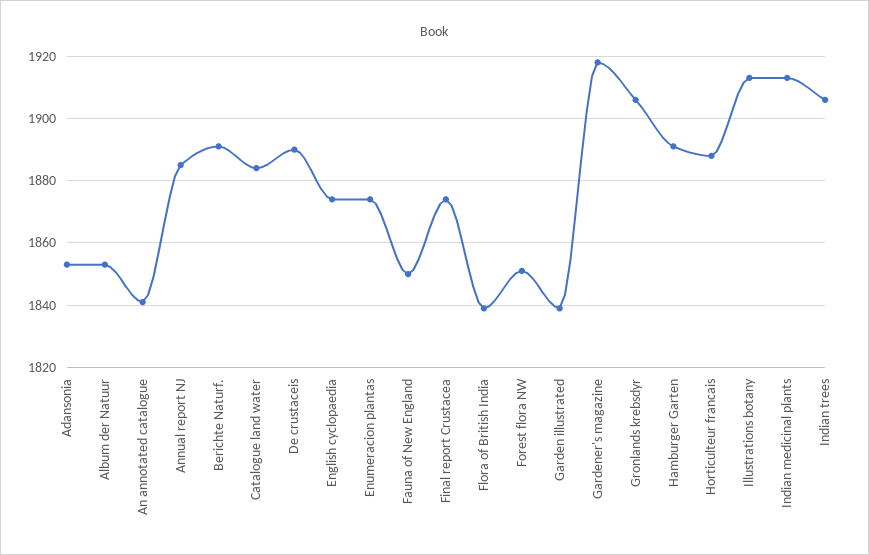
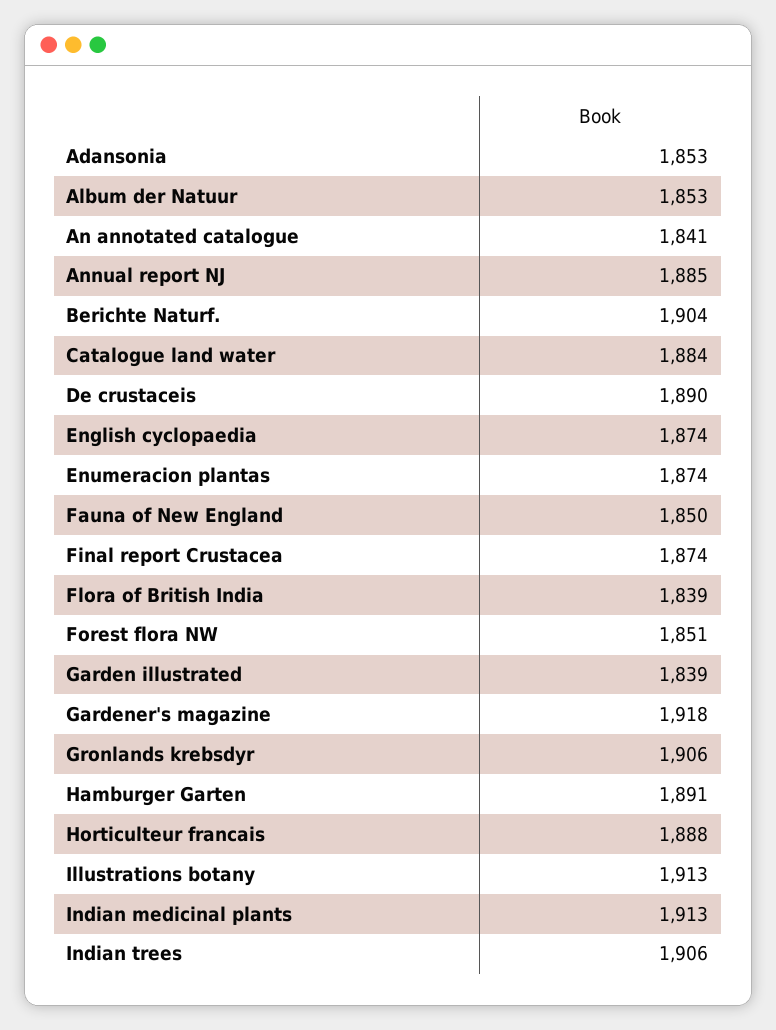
Berichte Naturf.: 1890 -> 1904

